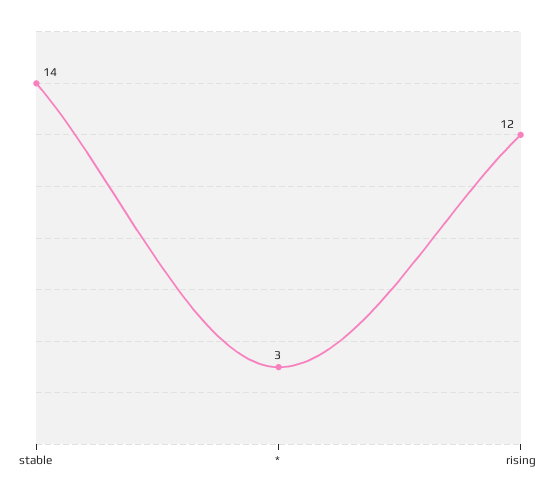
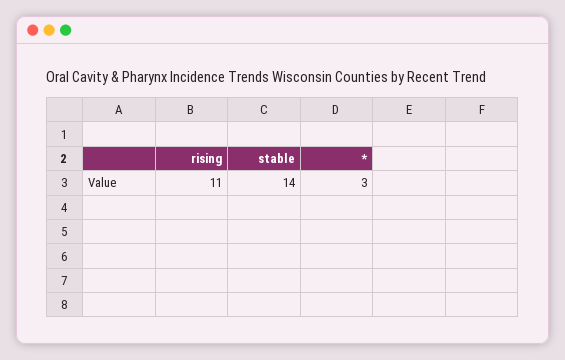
rising: 12 -> 11

